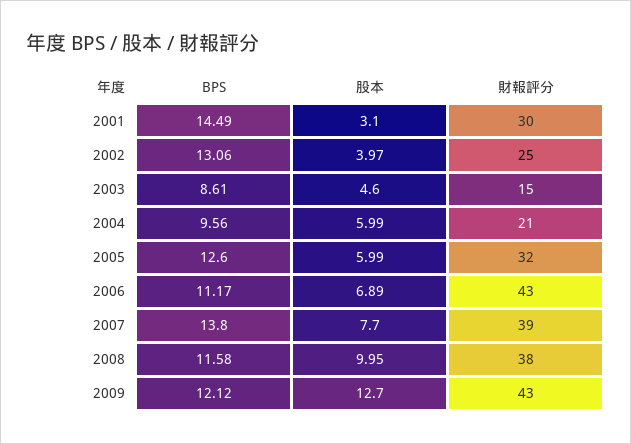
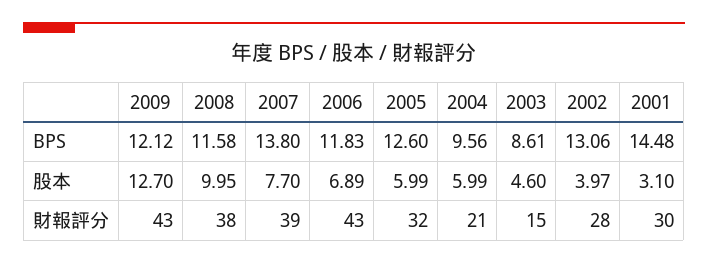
BPS, 2001: 14.49 -> 14.48
財報評分, 2002: 25 -> 28
BPS, 2006: 11.17 -> 11.83

